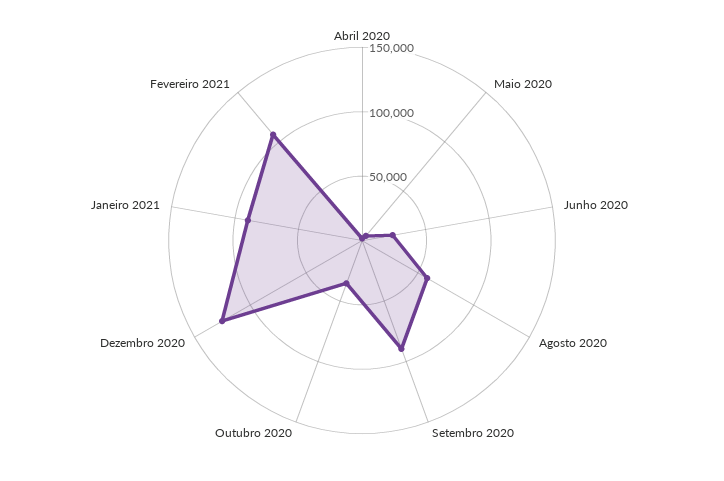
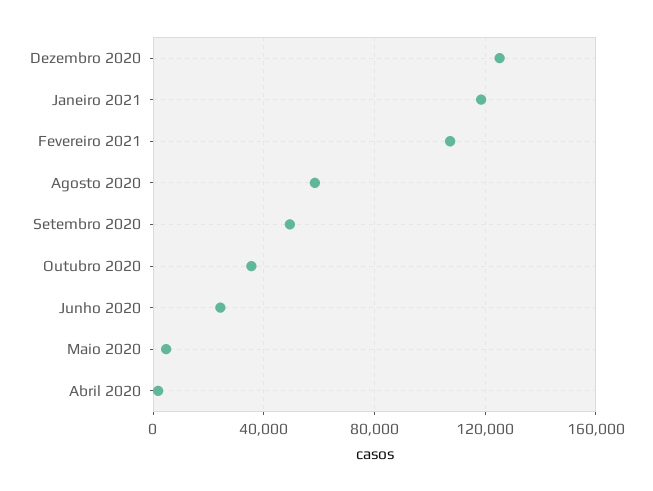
Setembro 2020: 90000 -> 50000
Janeiro 2021: 90000 -> 120000

